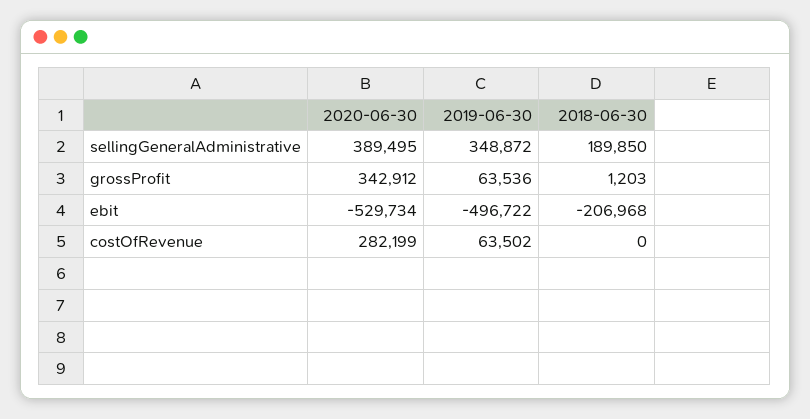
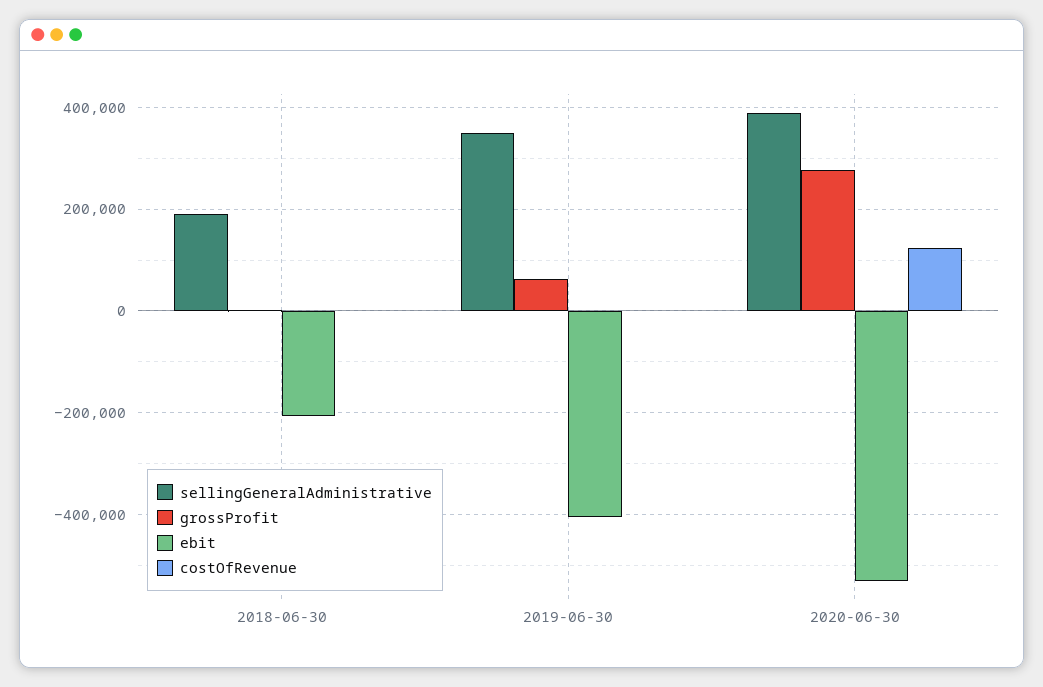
grossProfit, 2020-06-30: 342912 -> 280000
ebit, 2019-06-30: -496722 -> -400000
costOfRevenue, 2020-06-30: 282199 -> 120000
costOfRevenue, 2019-06-30: 63502 -> 0

